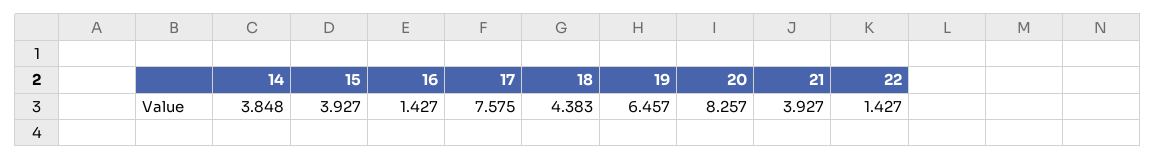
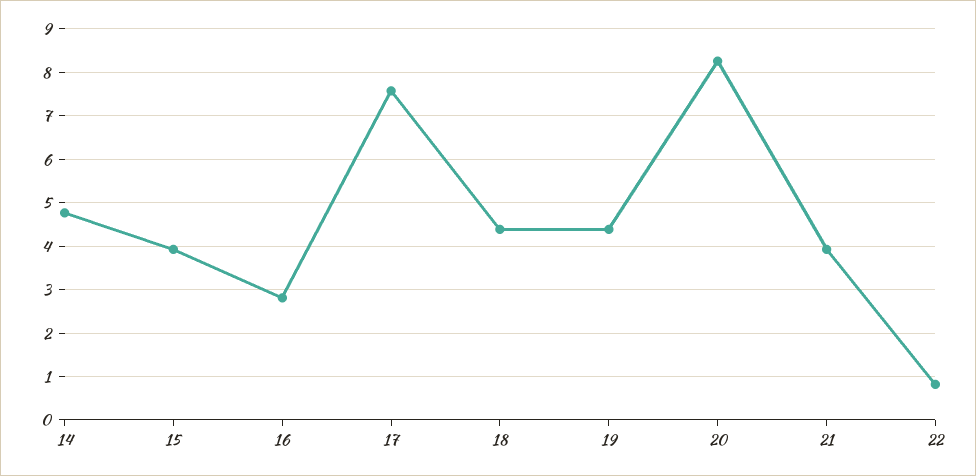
14: 3.848 -> 4.8
16: 1.427 -> 2.8
19: 6.457 -> 4.4
22: 1.427 -> 0.8

